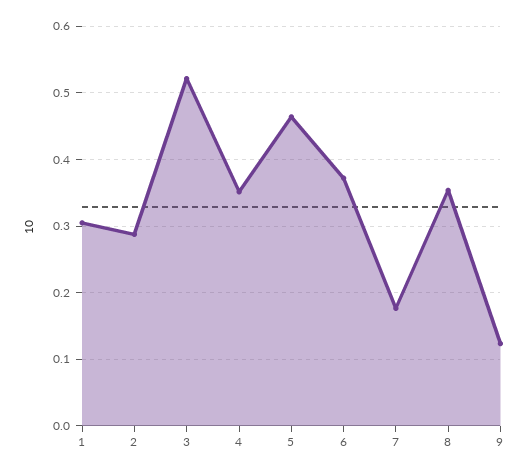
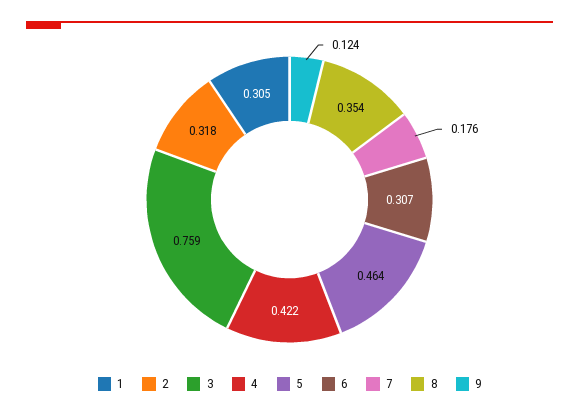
2: 0.29 -> 0.318
3: 0.52 -> 0.759
4: 0.35 -> 0.422
6: 0.37 -> 0.307

